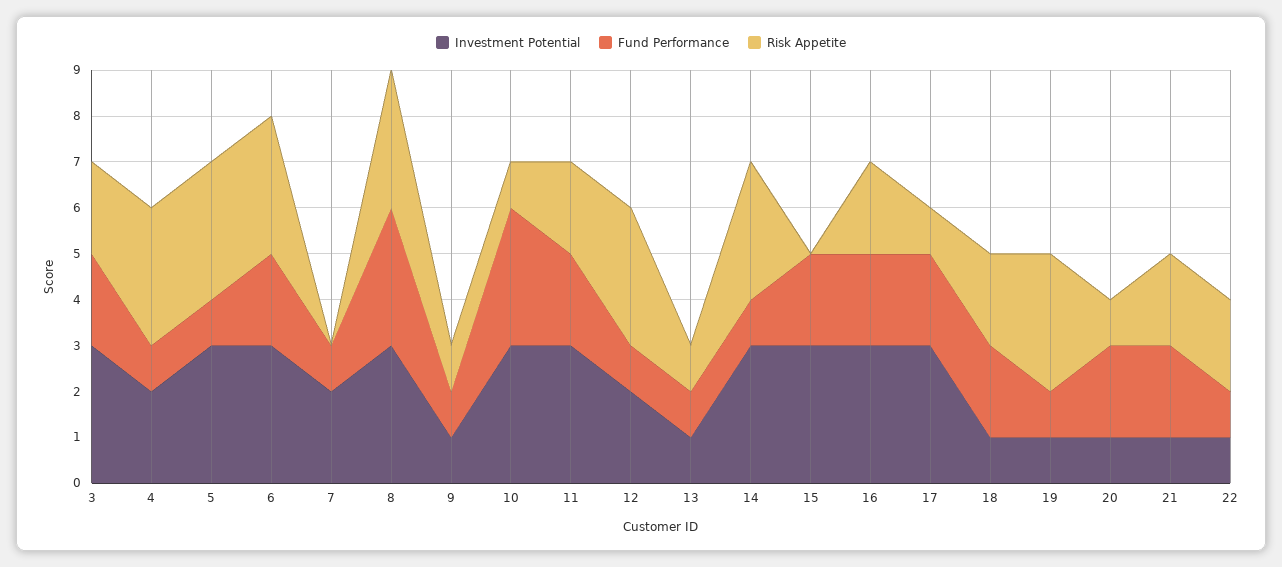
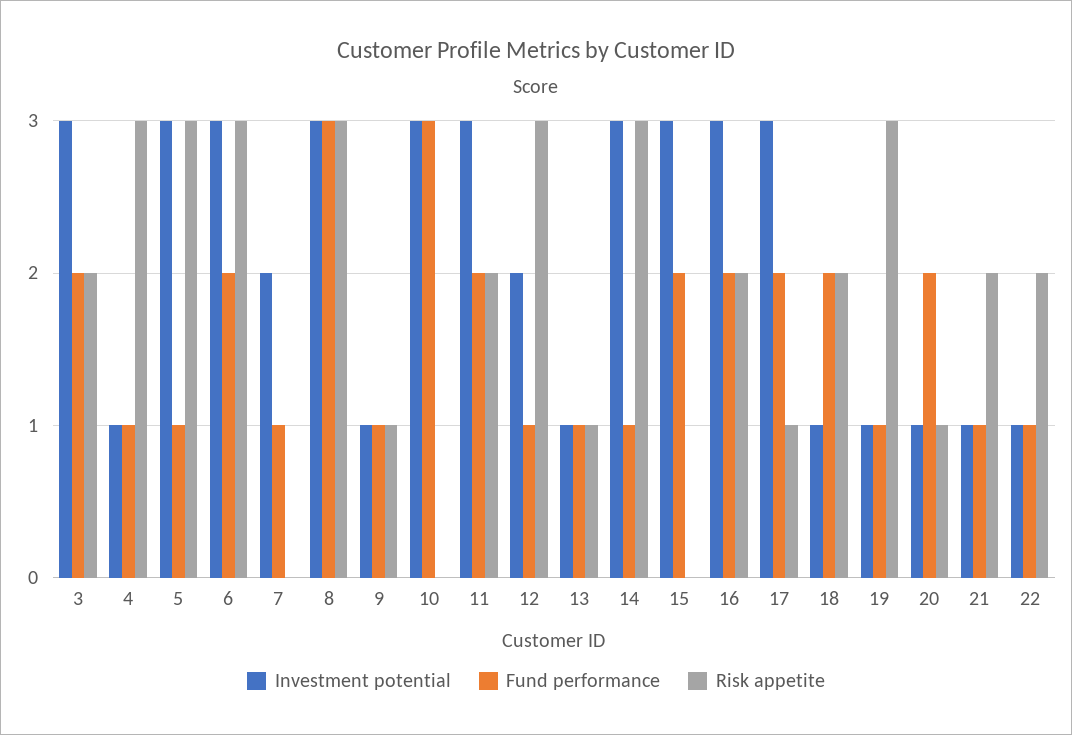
Investment Potential, 4: 2 -> 1
Risk Appetite, 10: 1 -> 0
Fund Performance, 21: 2 -> 1

